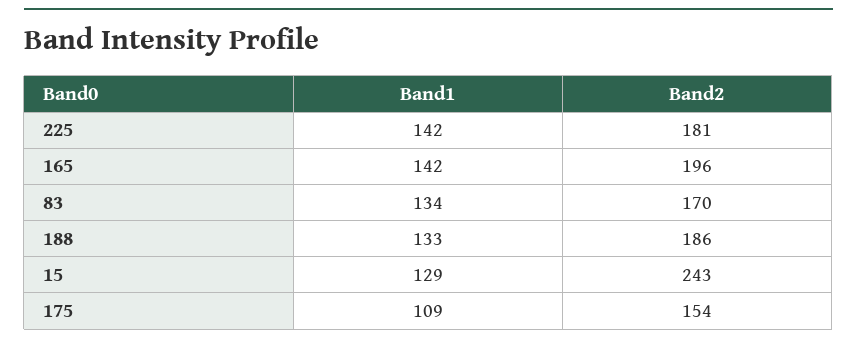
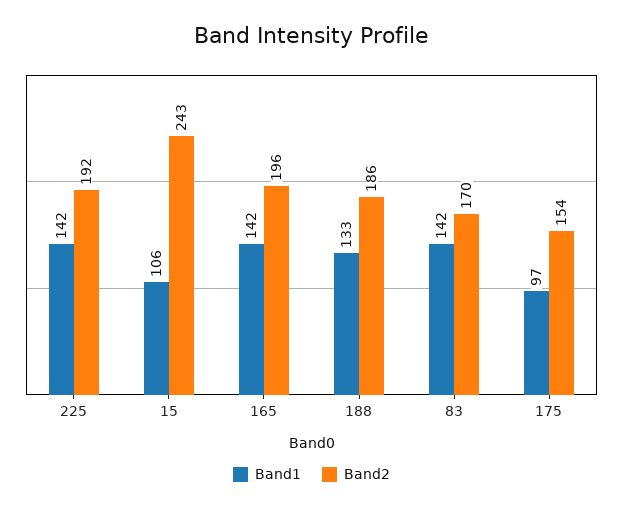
Band2, 225: 181 -> 192
Band1, 83: 134 -> 142
Band1, 15: 129 -> 106
Band1, 175: 109 -> 97

